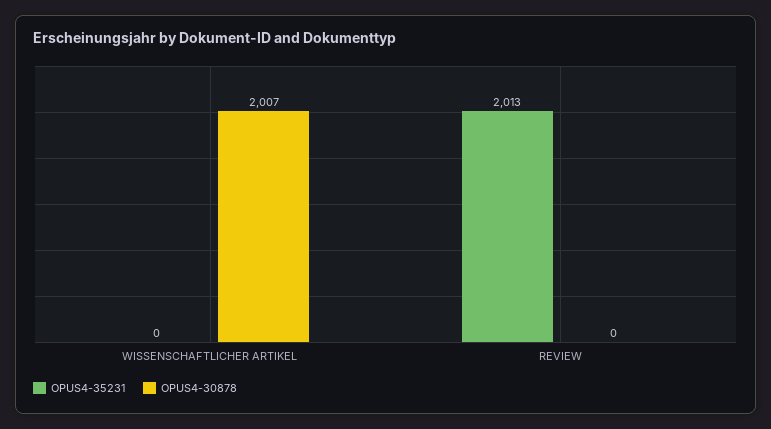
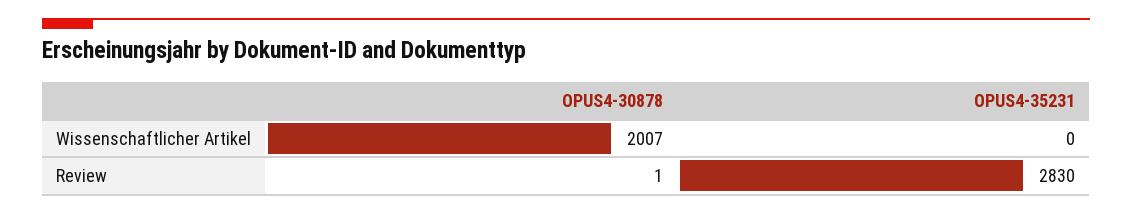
OPUS4-35231, REVIEW: 2013 -> 2830
OPUS4-30878, REVIEW: 0 -> 1

